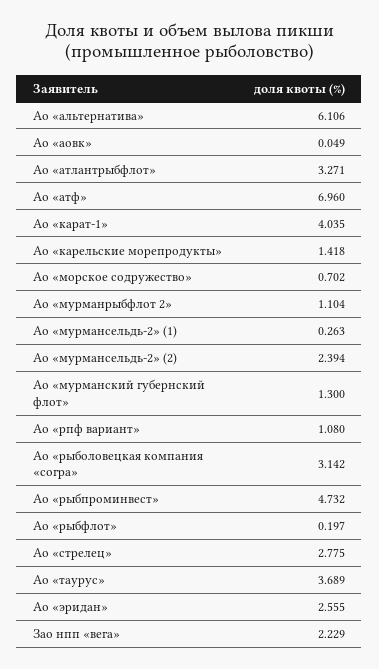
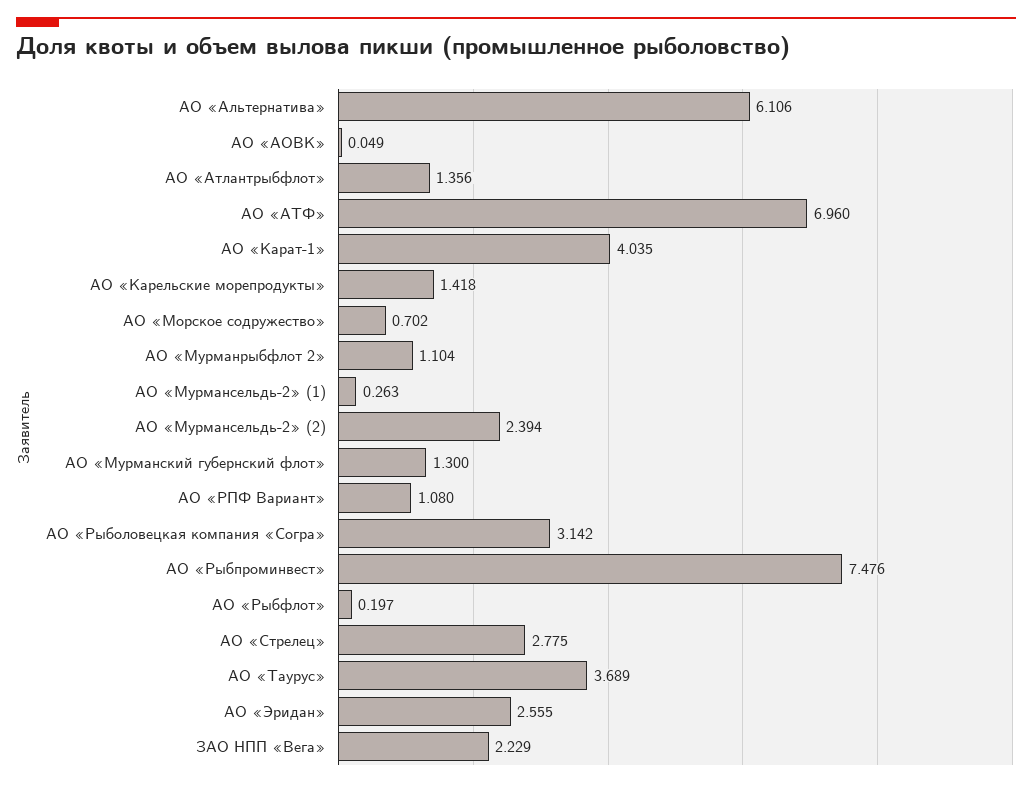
Ао «атлантрыбфлот»: 3.271 -> 1.356
Ао «рыбпроминвест»: 4.732 -> 7.476

